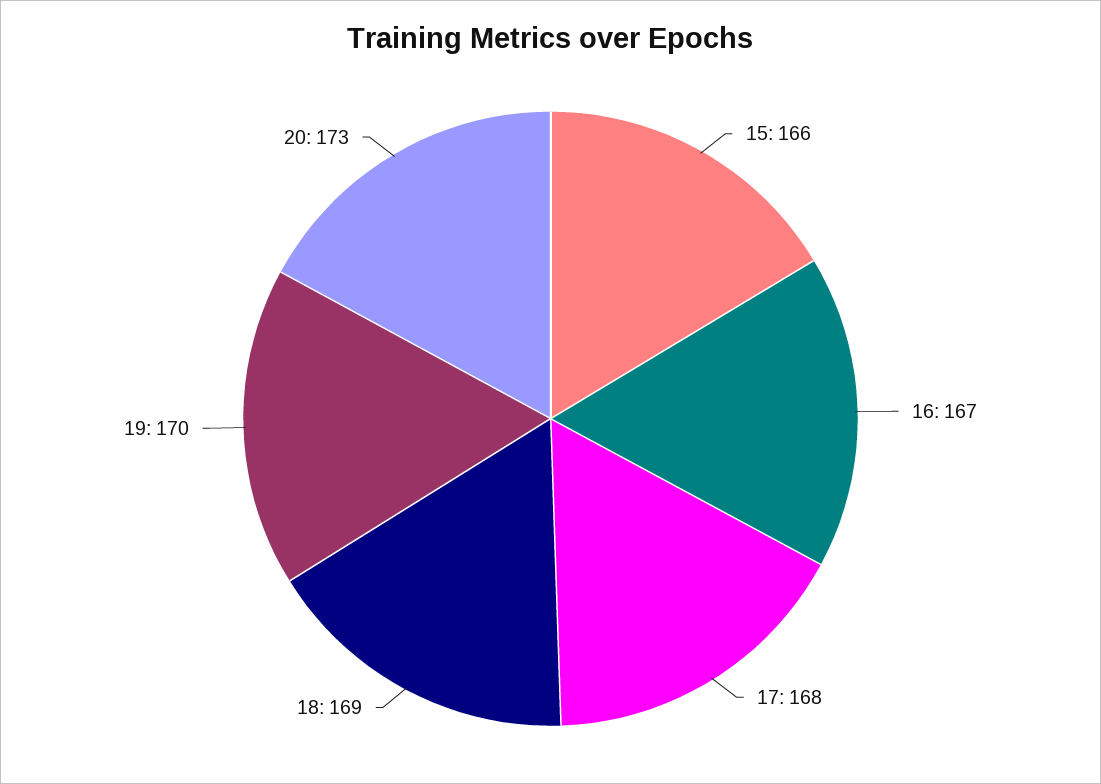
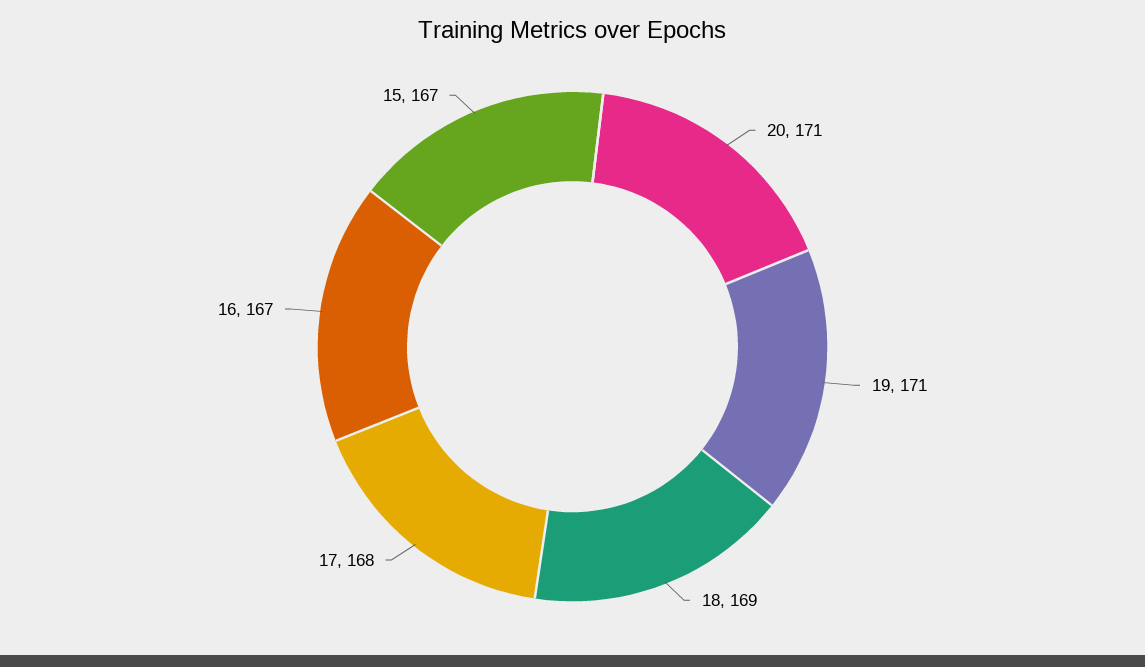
15: 166 -> 167
19: 170 -> 171
20: 173 -> 171

